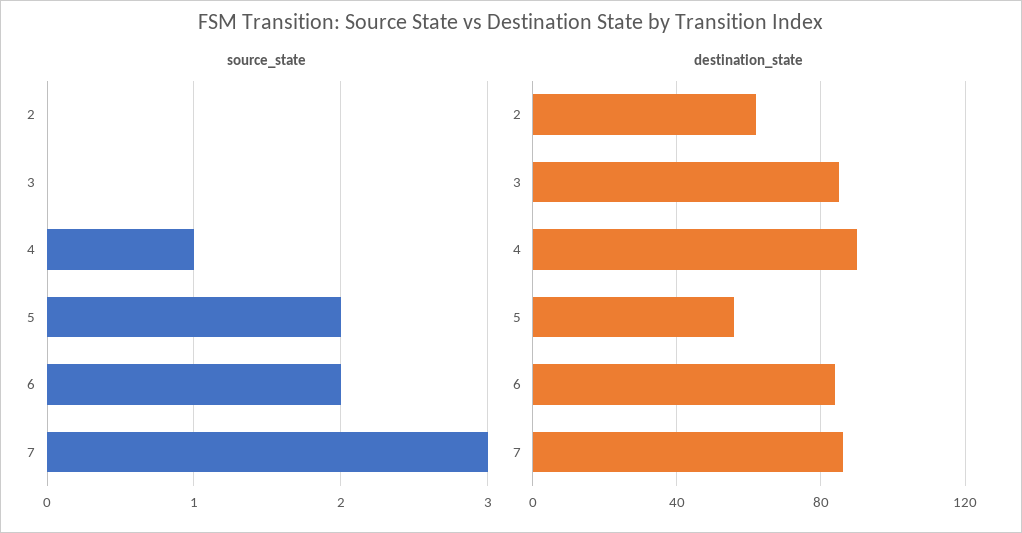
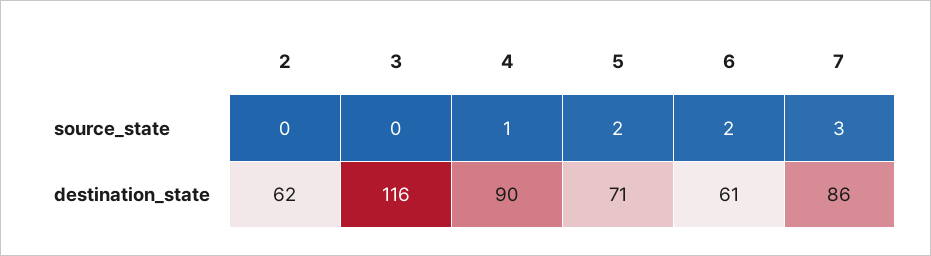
destination_state, 3: 85 -> 116
destination_state, 5: 55 -> 71
destination_state, 6: 85 -> 61

